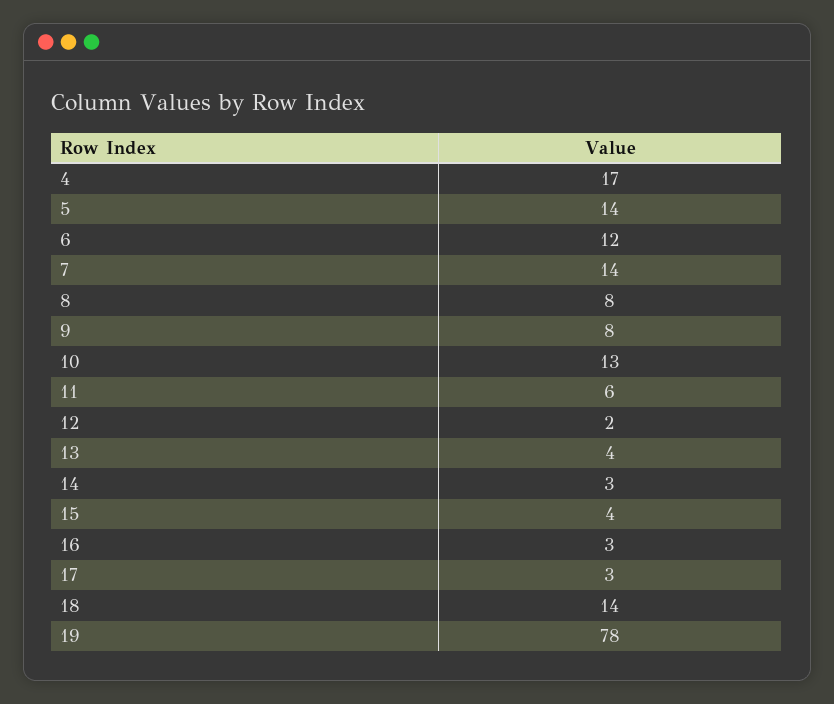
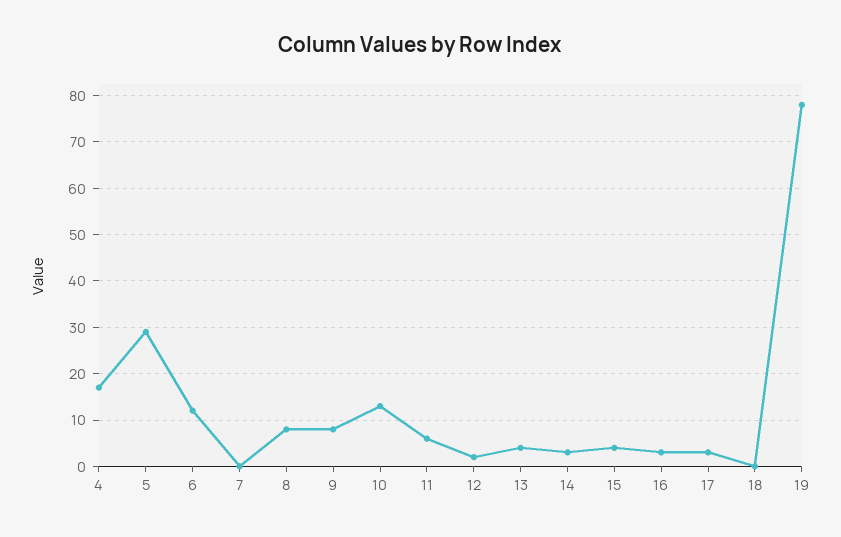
5: 14 -> 30
7: 14 -> 0
18: 14 -> 0

